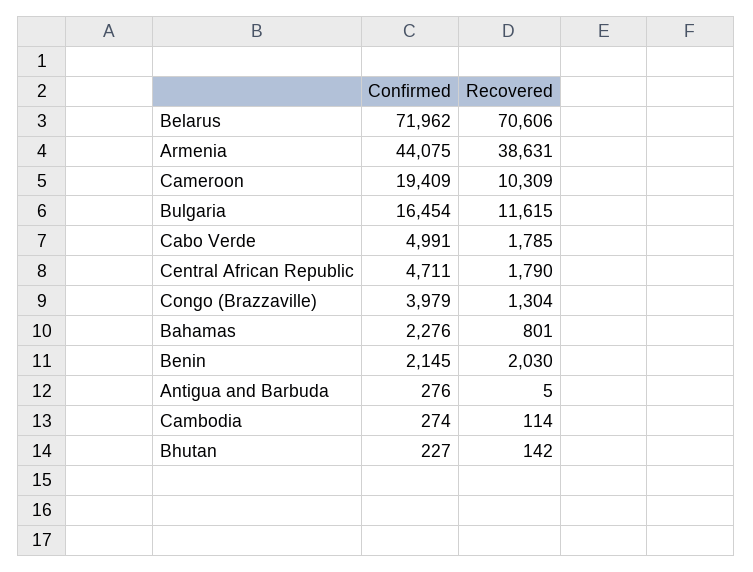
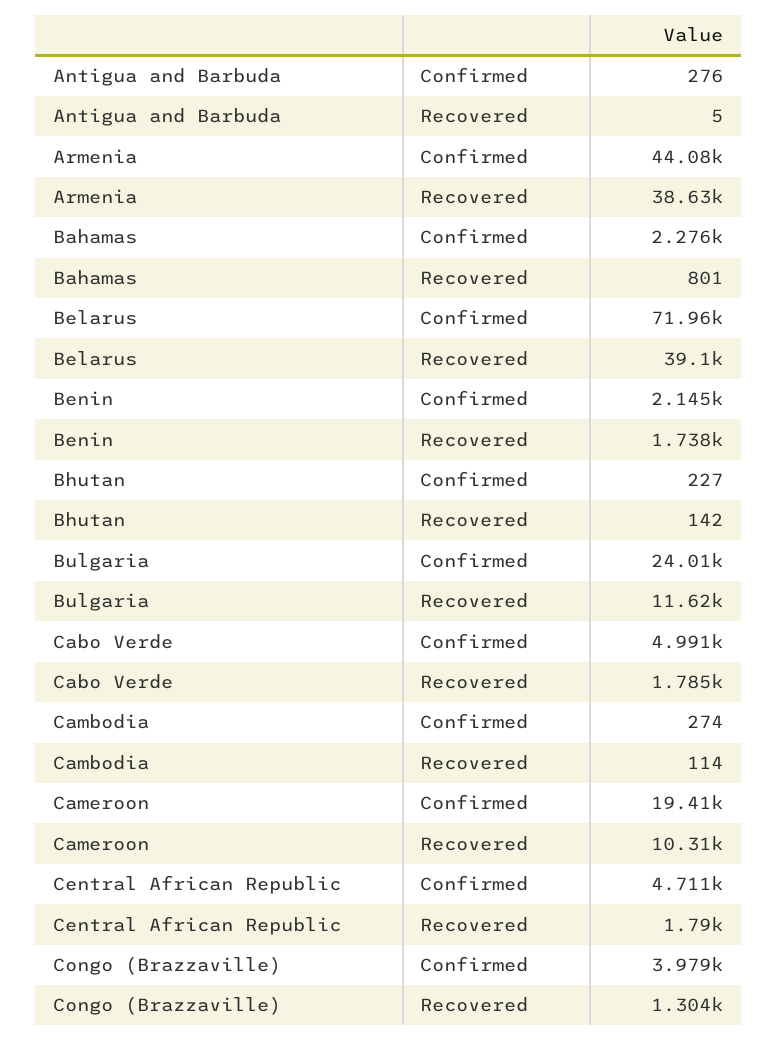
Recovered, Belarus: 70606 -> 39100
Confirmed, Bulgaria: 16454 -> 24010
Recovered, Benin: 2030 -> 1738

